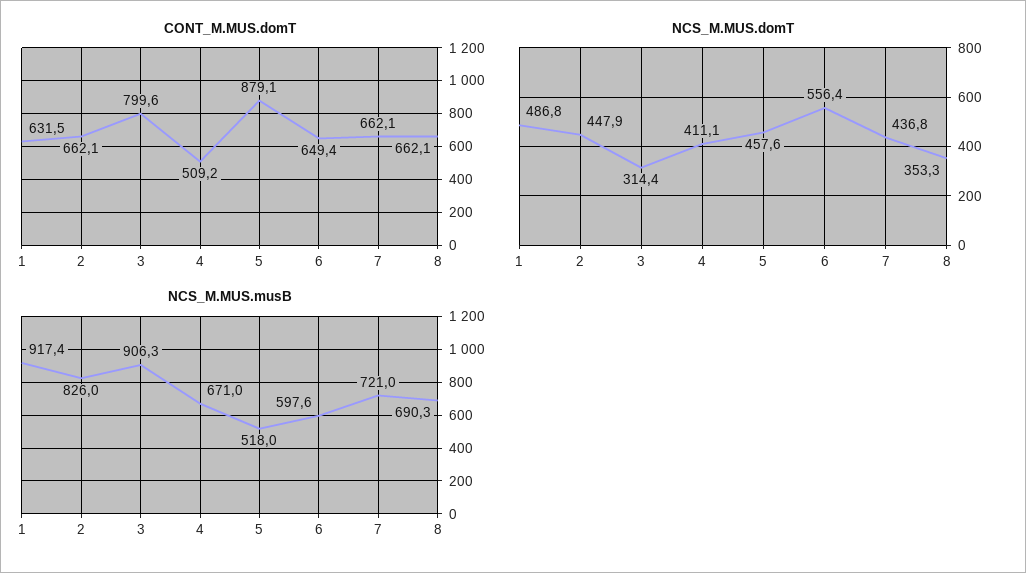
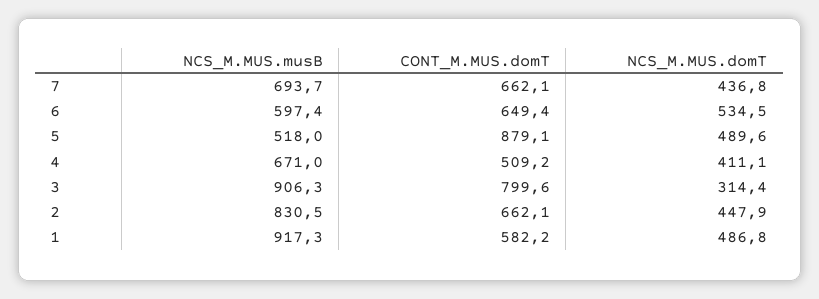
CONT_M.MUS.domT, 1: 631.5 -> 582.2
CONT_M.MUS.domT, 8: 662.1 -> none
NCS_M.MUS.domT, 5: 457.6 -> 489.6
NCS_M.MUS.domT, 6: 556.4 -> 534.5
NCS_M.MUS.domT, 8: 353.3 -> none
NCS_M.MUS.musB, 1: 917.4 -> 917.3
NCS_M.MUS.musB, 2: 826 -> 830.5
NCS_M.MUS.musB, 6: 597.6 -> 597.4
NCS_M.MUS.musB, 7: 721 -> 693.7
NCS_M.MUS.musB, 8: 690.3 -> none

